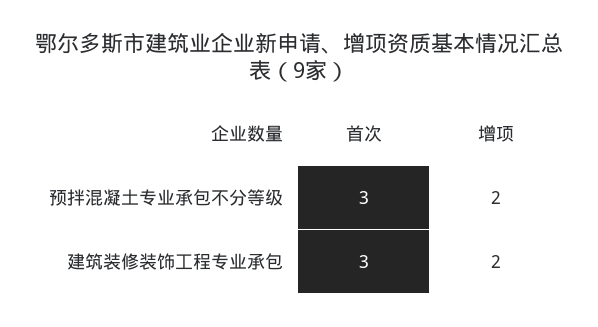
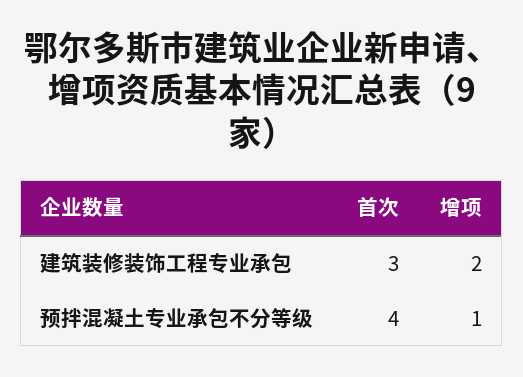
首次, 预拌混凝土专业承包不分等级: 3 -> 4
增项, 预拌混凝土专业承包不分等级: 2 -> 1

